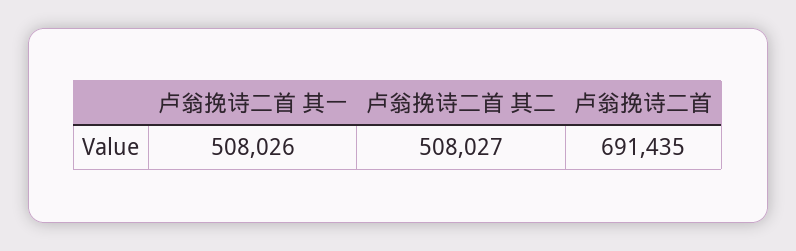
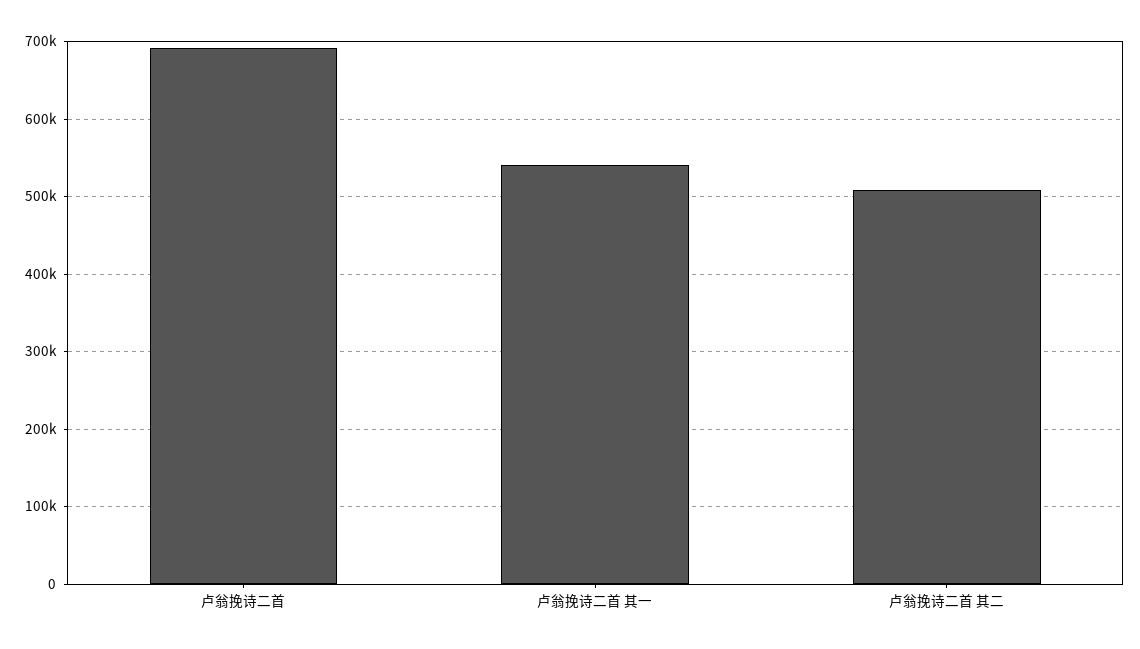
卢翁挽诗二首 其一: 508026 -> 540000

